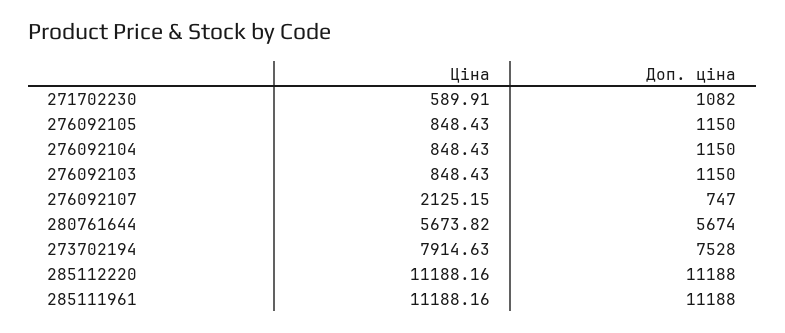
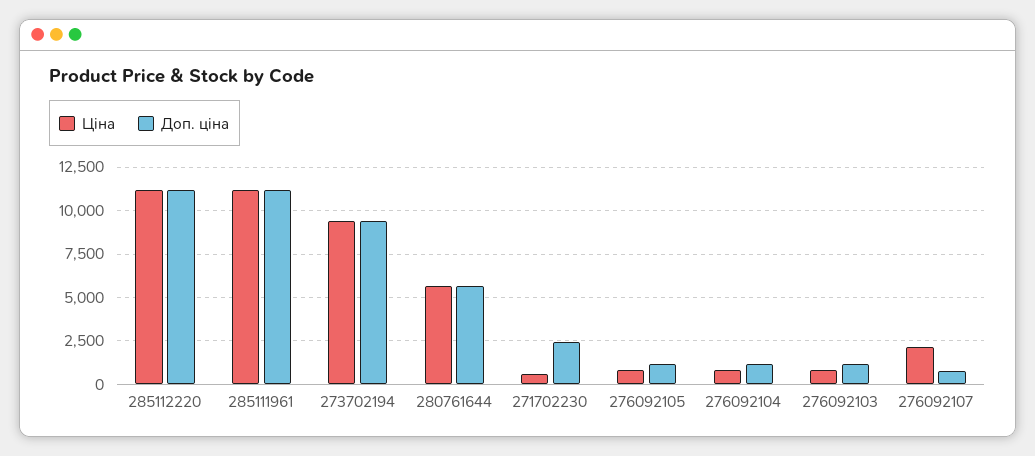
Доп. ціна, 271702230: 1082 -> 2500
Ціна, 273702194: 7914.63 -> 9500
Доп. ціна, 273702194: 7528 -> 9500

